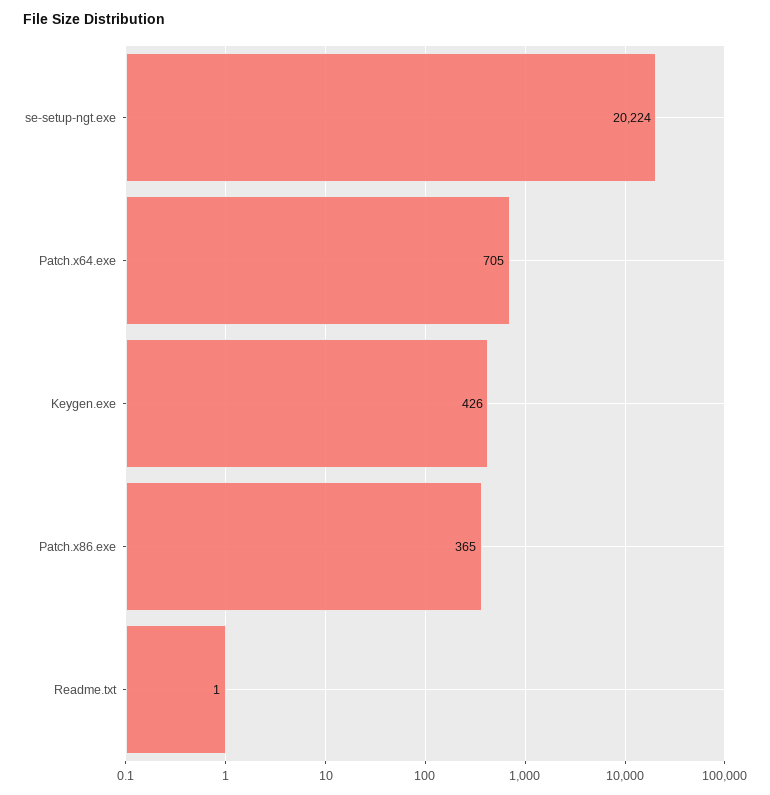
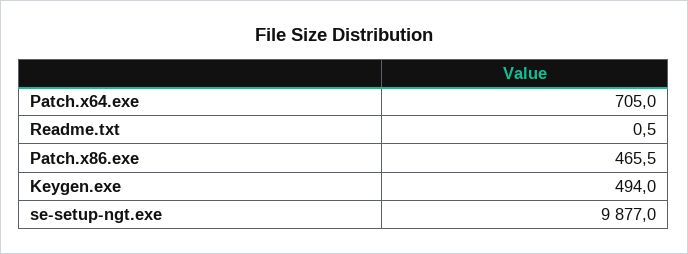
se-setup-ngt.exe: 20224 -> 9877
Keygen.exe: 426 -> 494
Patch.x86.exe: 365 -> 465.5

